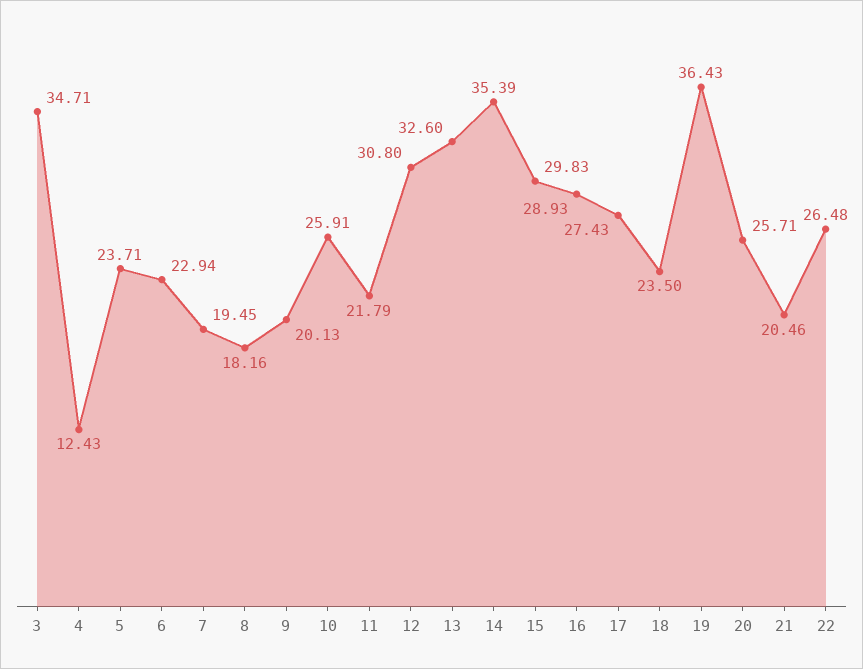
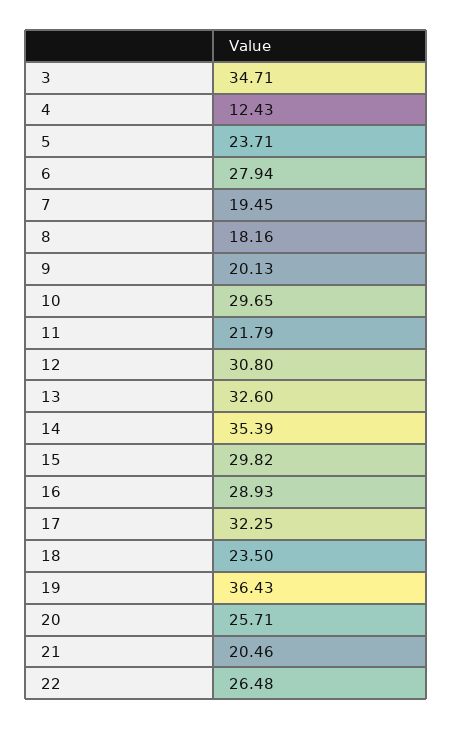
6: 22.94 -> 27.94
10: 25.91 -> 29.65
15: 29.83 -> 29.82
17: 27.43 -> 32.25

